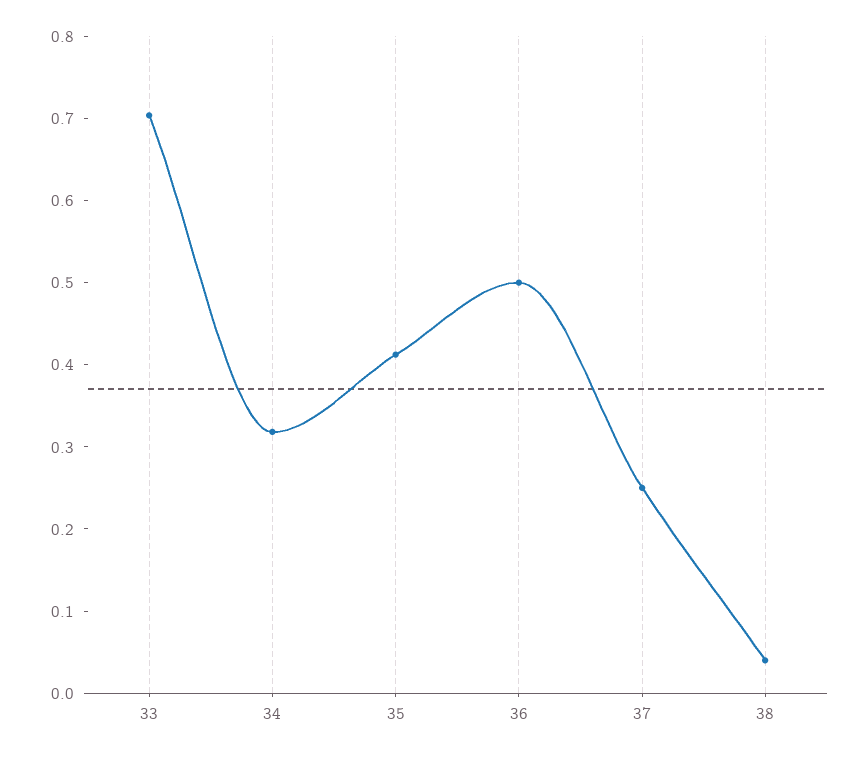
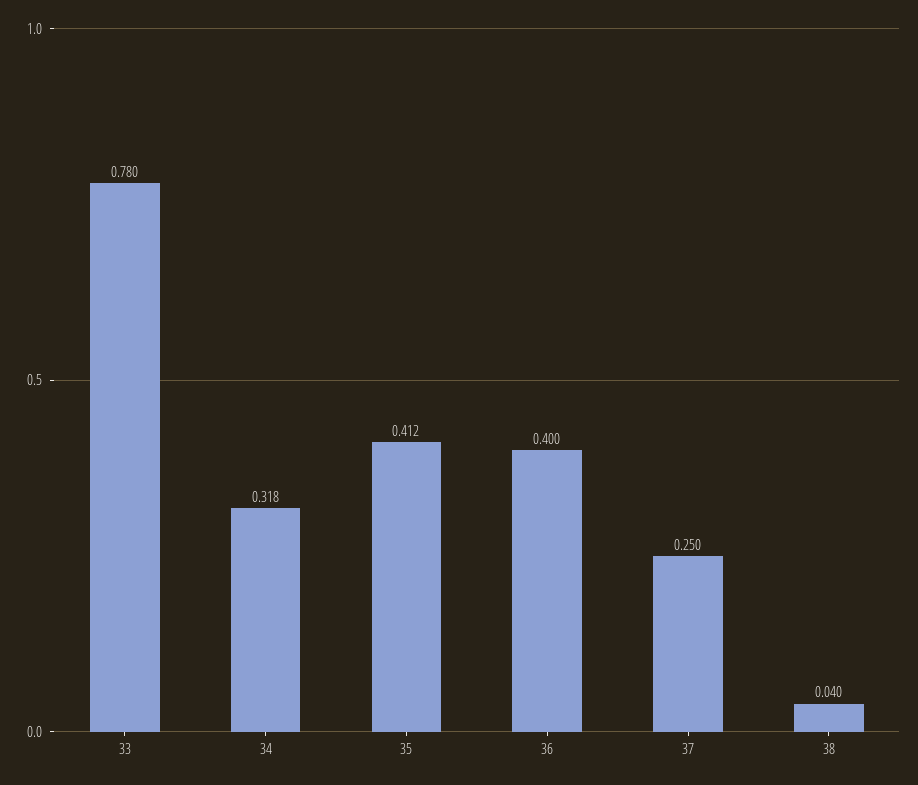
33: 0.7 -> 0.78
36: 0.5 -> 0.4

